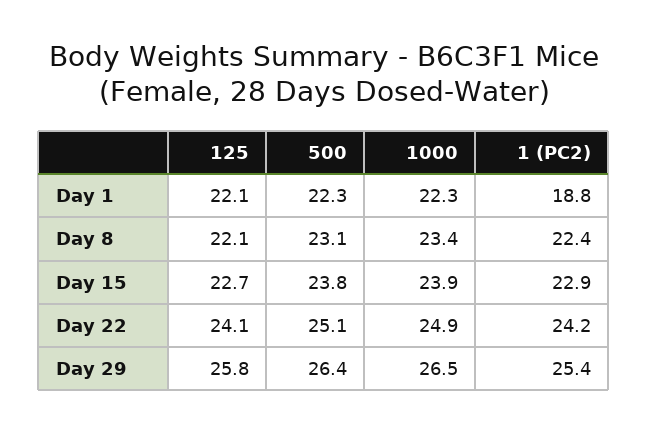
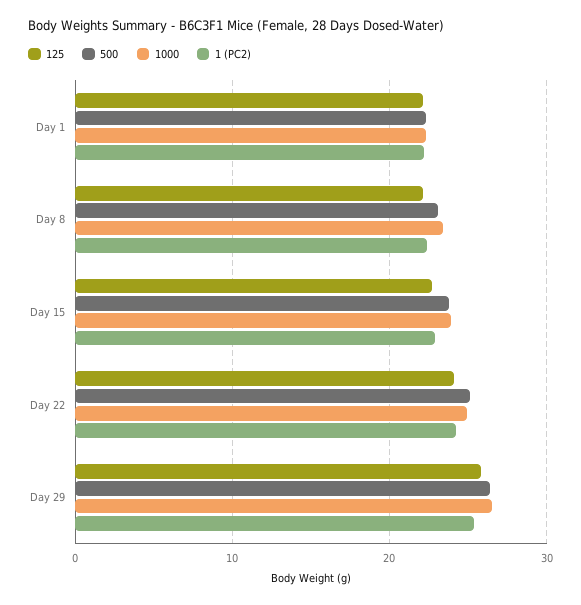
1 (PC2), Day 1: 18.8 -> 22

